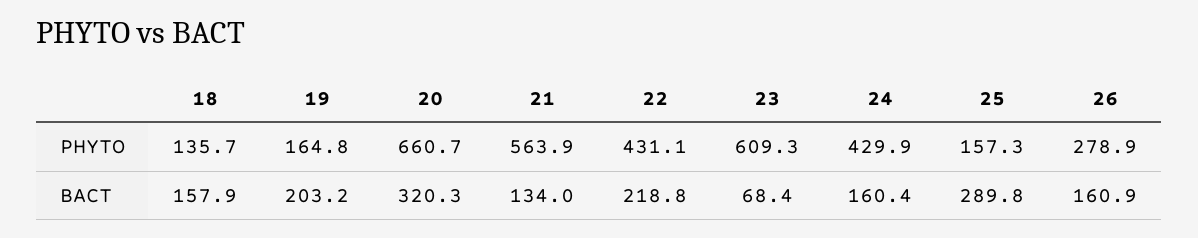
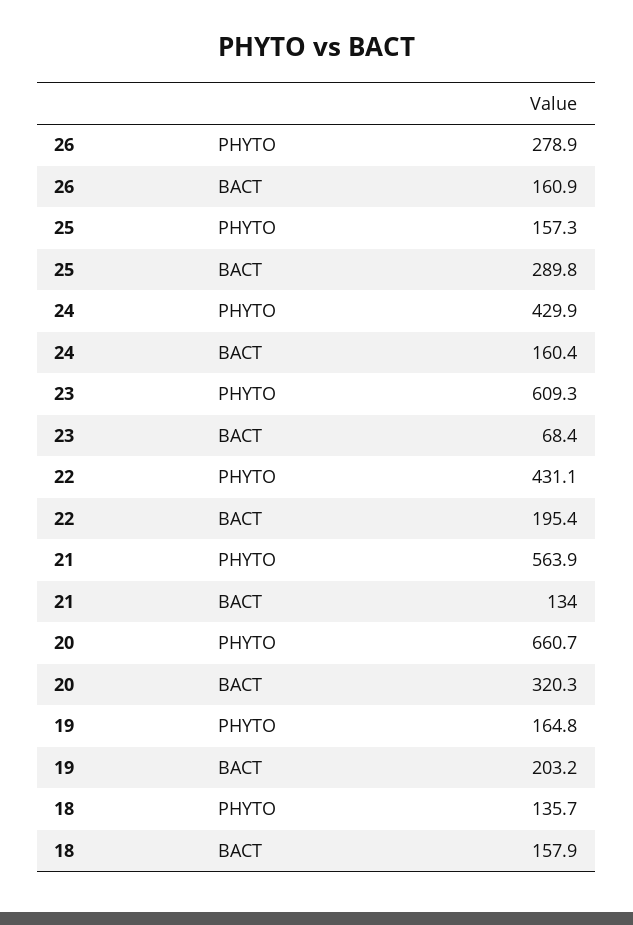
22, BACT: 218.8 -> 195.4

